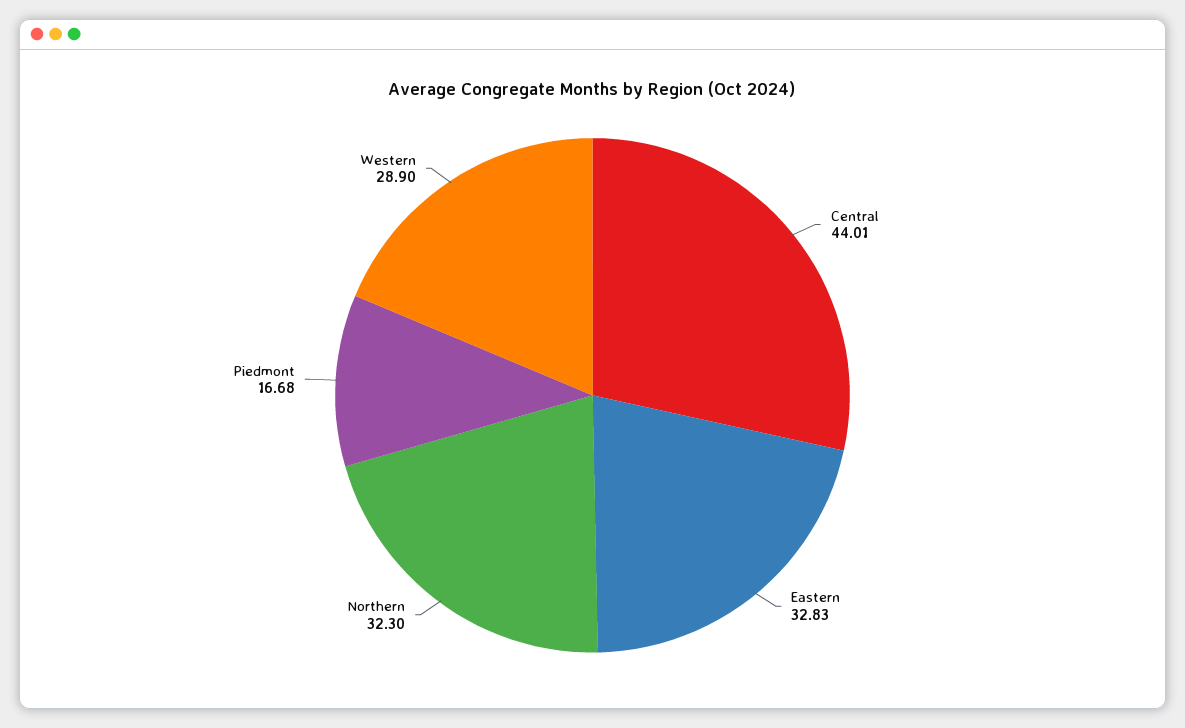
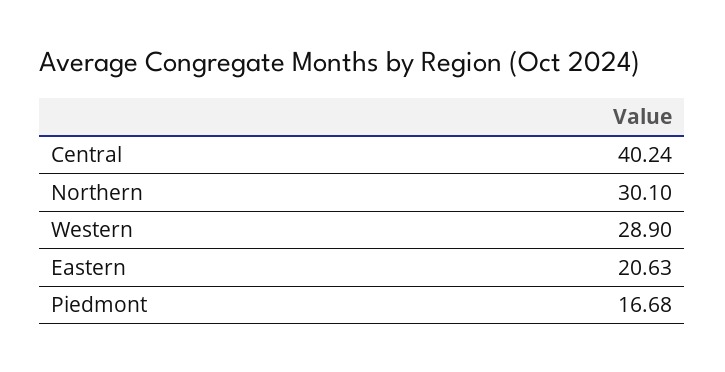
Central: 44.01 -> 40.24
Eastern: 32.83 -> 20.63
Northern: 32.3 -> 30.1

